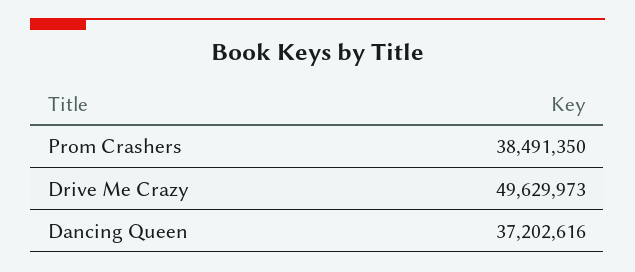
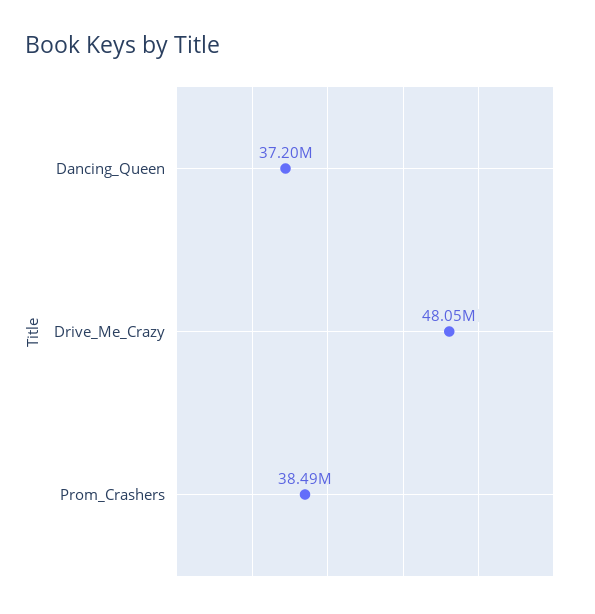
Drive Me Crazy: 49629973 -> 48050000

